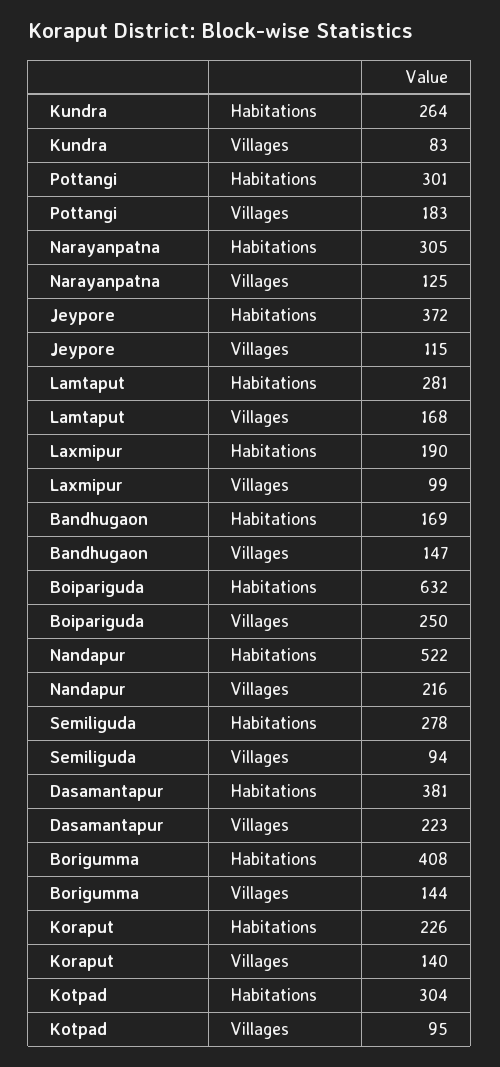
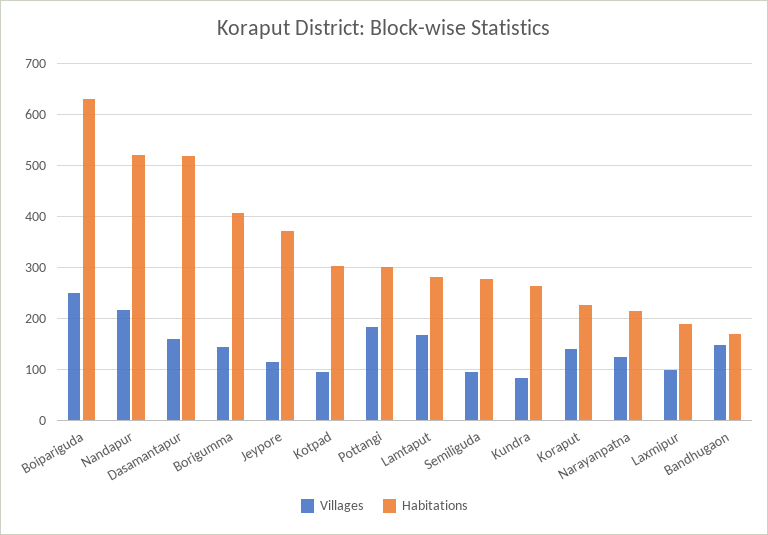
Habitations, Narayanpatna: 305 -> 220
Habitations, Dasamantapur: 381 -> 520
Villages, Dasamantapur: 223 -> 160

